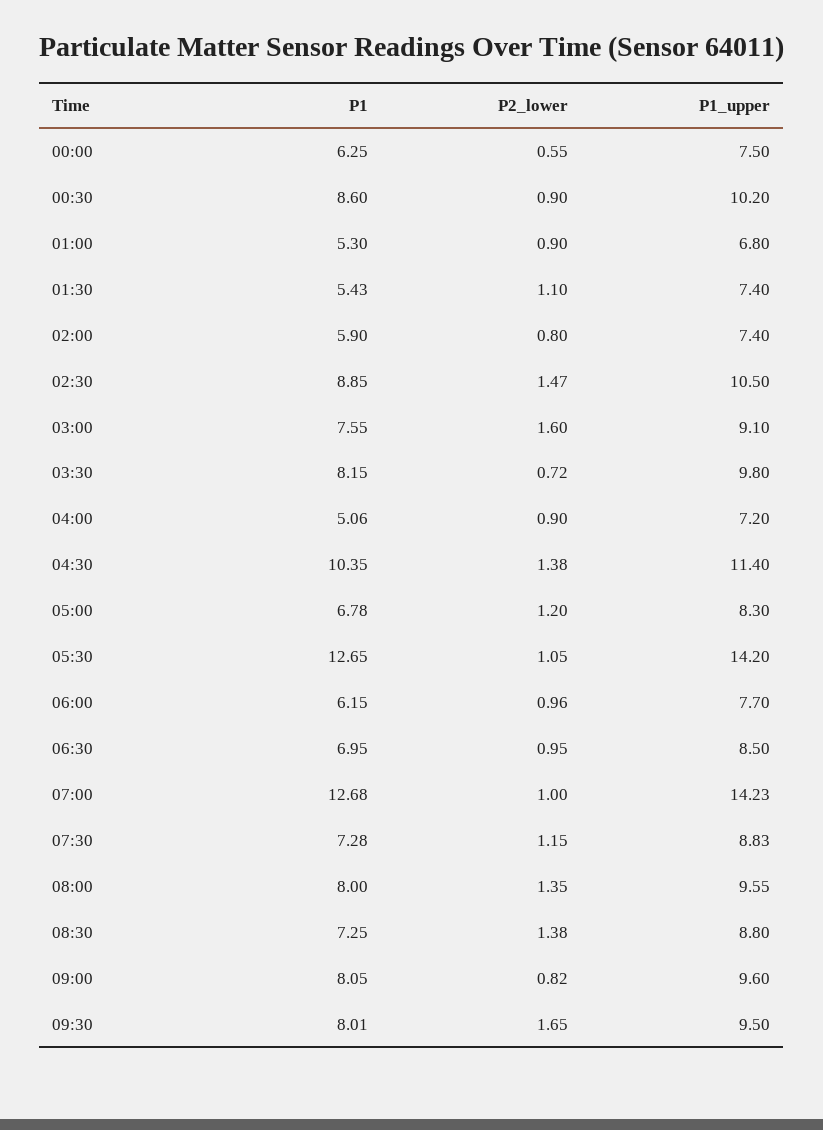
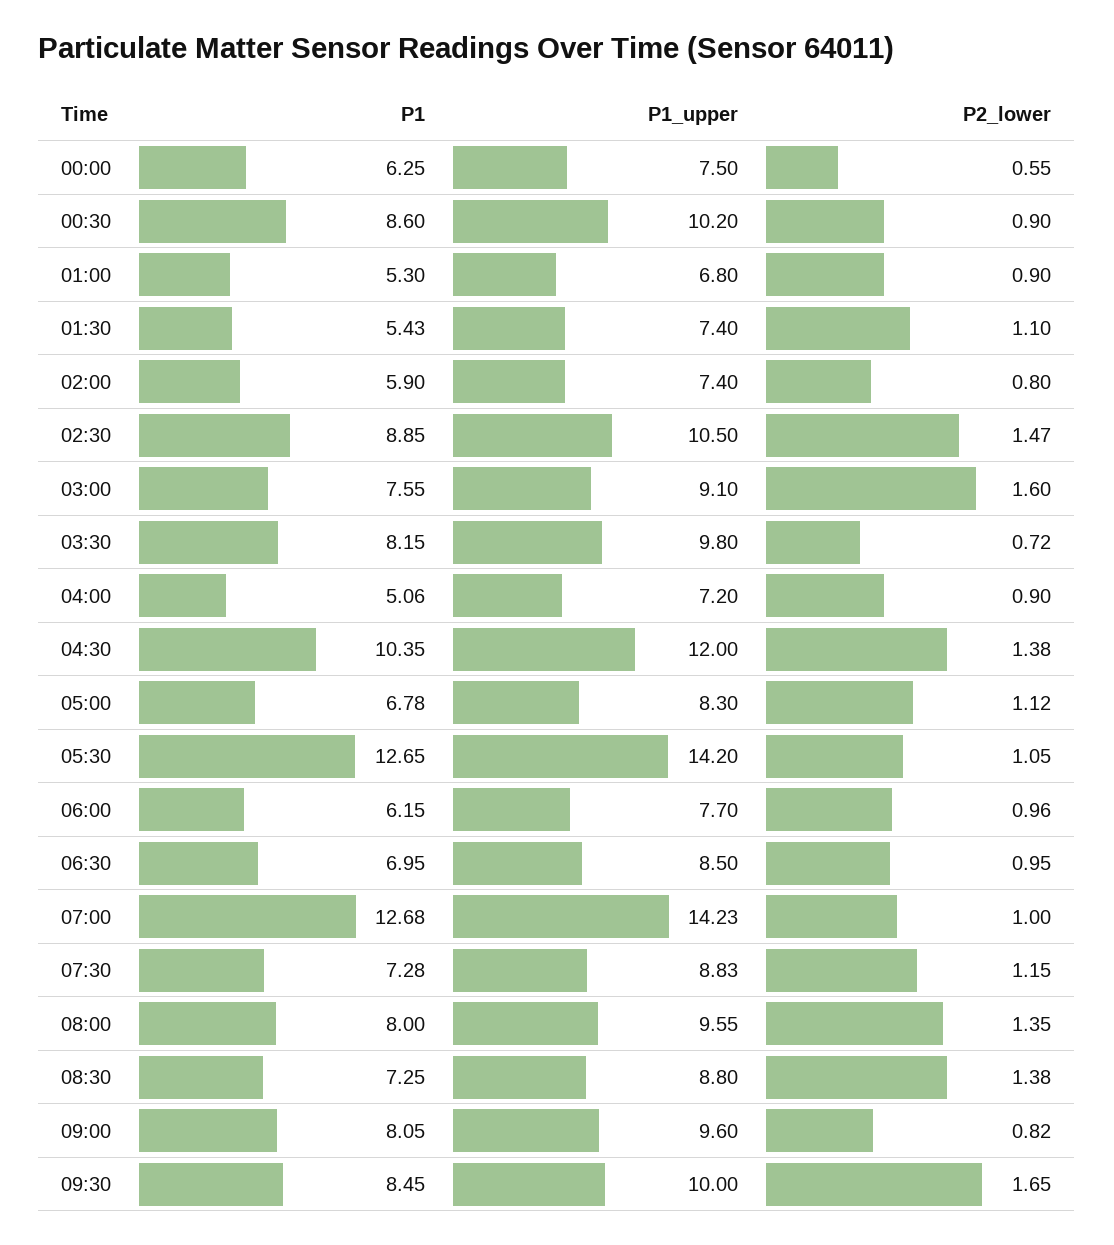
P1_upper, 04:30: 11.4 -> 12
P2_lower, 05:00: 1.2 -> 1.12
P1, 09:30: 8.01 -> 8.45
P1_upper, 09:30: 9.5 -> 10

